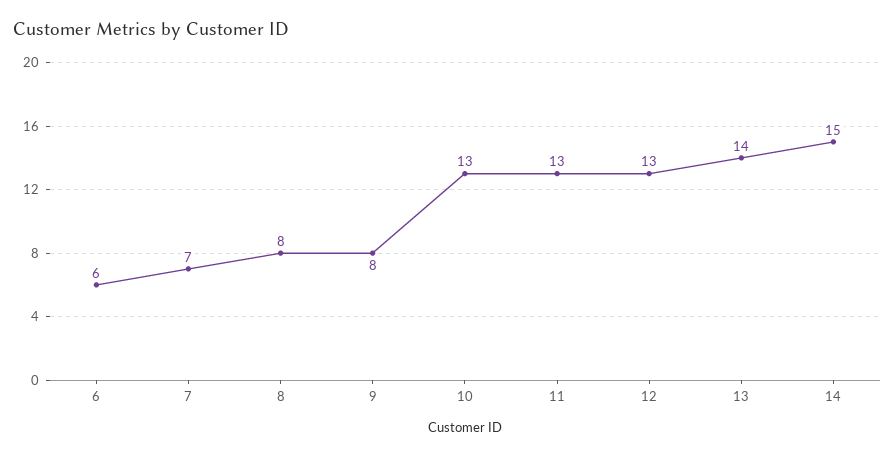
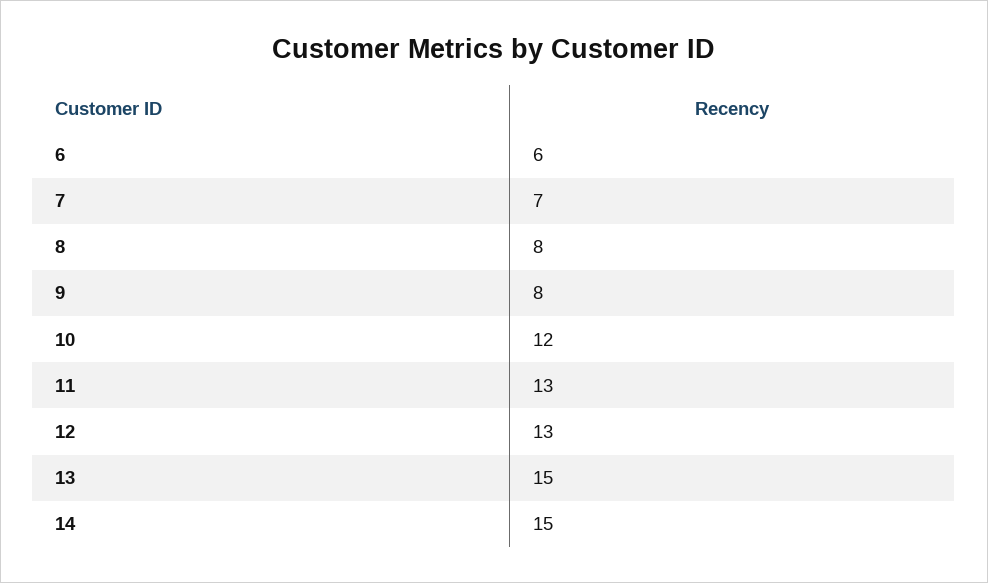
10: 13 -> 12
13: 14 -> 15

